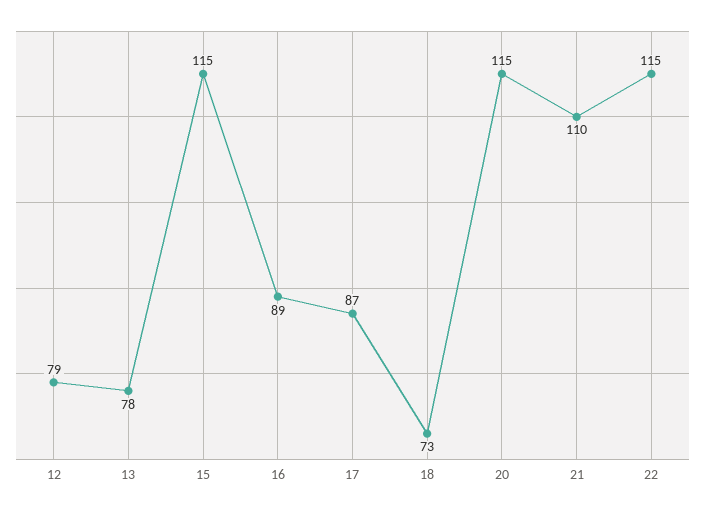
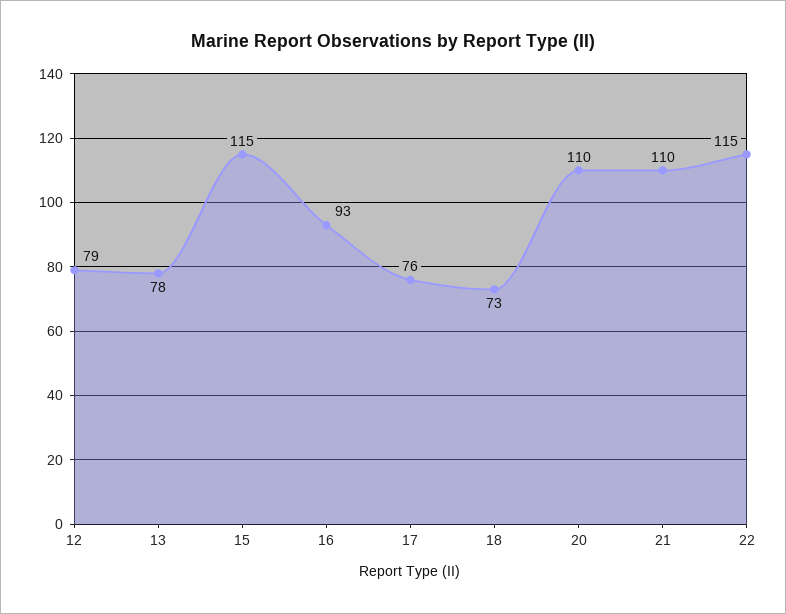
16: 89 -> 93
17: 87 -> 76
20: 115 -> 110

